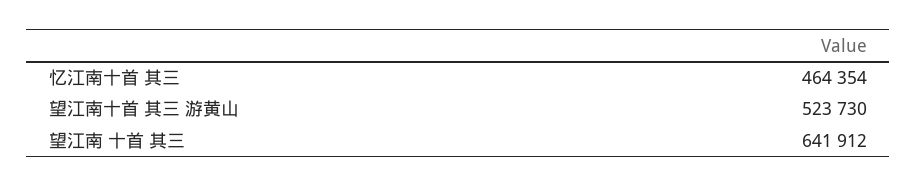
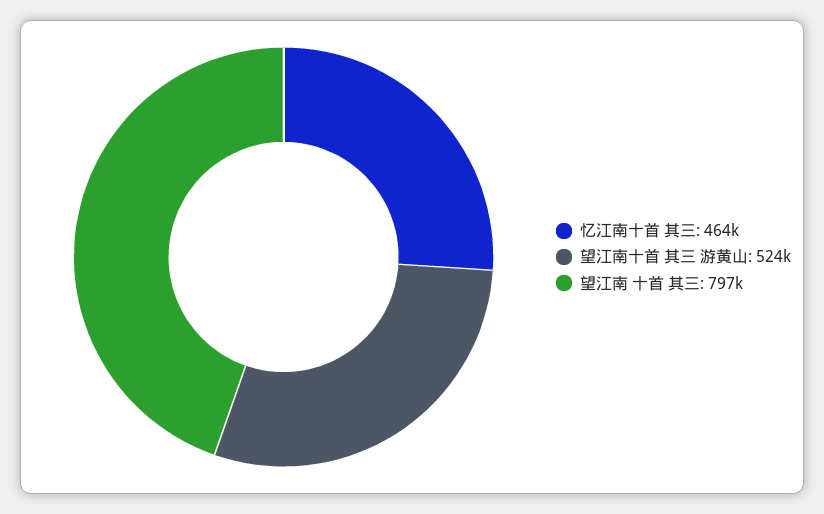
望江南 十首 其三: 641912 -> 797000

